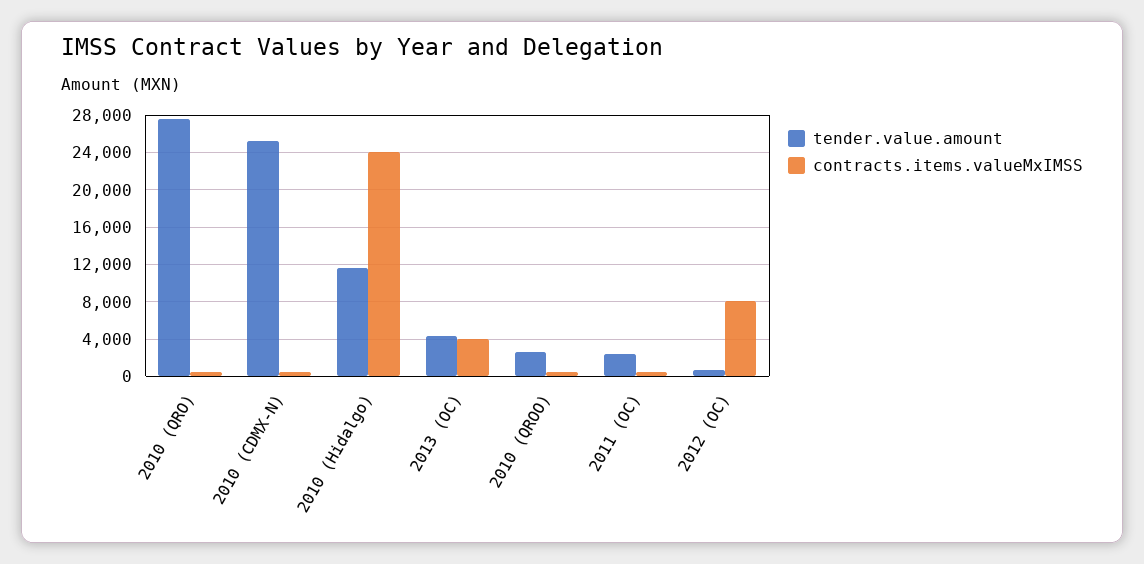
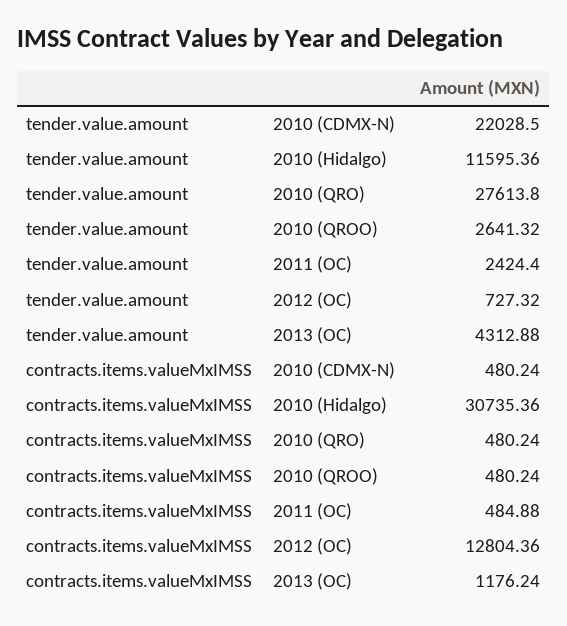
tender.value.amount, 2010 (CDMX-N): 25000 -> 22028.5
contracts.items.valueMxIMSS, 2010 (Hidalgo): 24000 -> 30735.36
contracts.items.valueMxIMSS, 2013 (OC): 4000 -> 1176.24
contracts.items.valueMxIMSS, 2012 (OC): 8000 -> 12804.36

